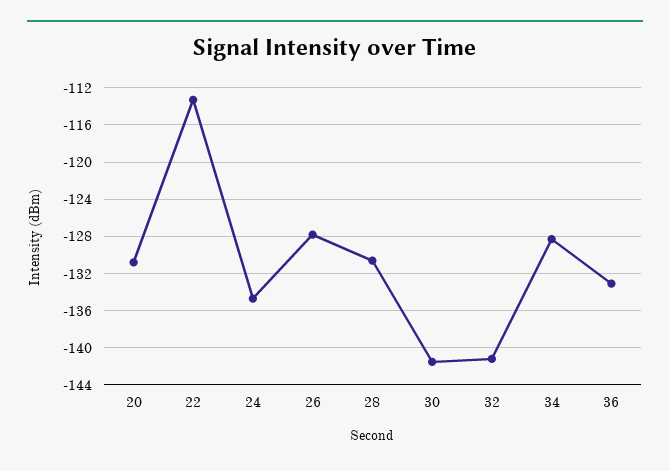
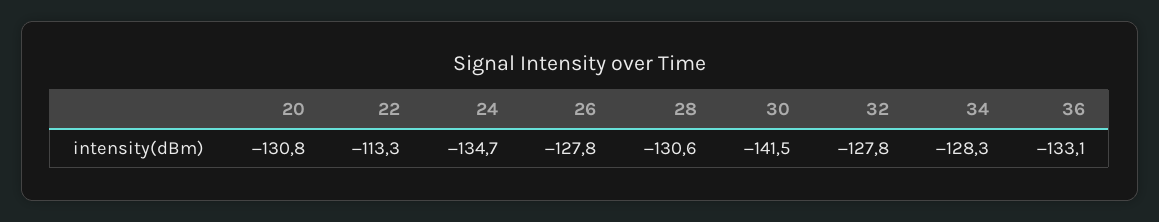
32: -141 -> -127.8

